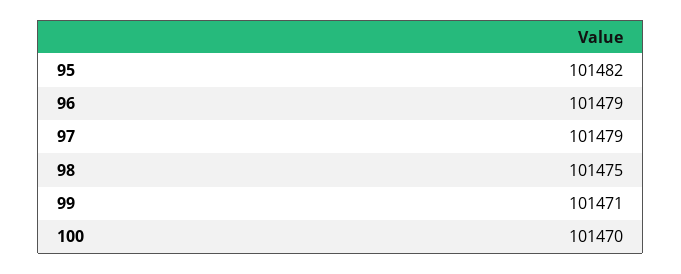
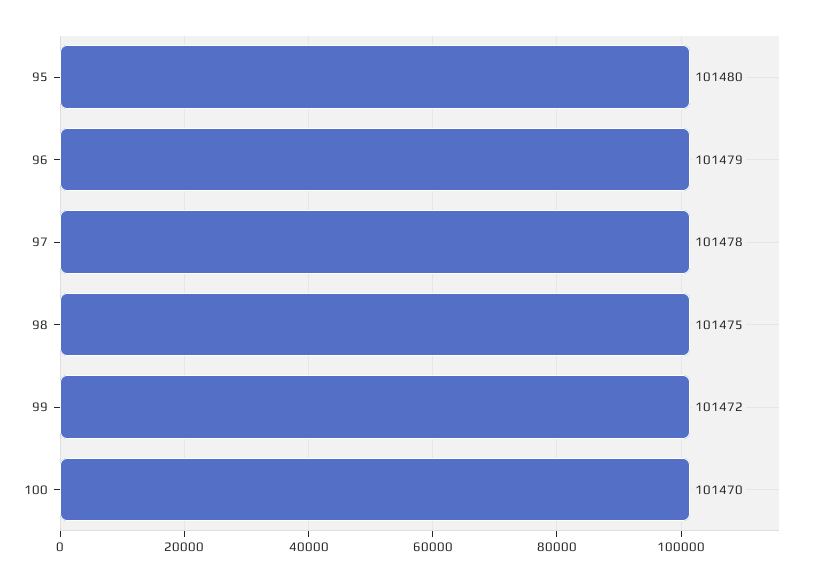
95: 101482 -> 101480
97: 101479 -> 101478
99: 101471 -> 101472

